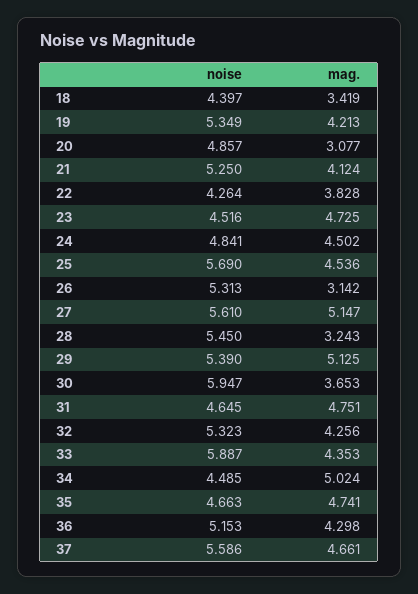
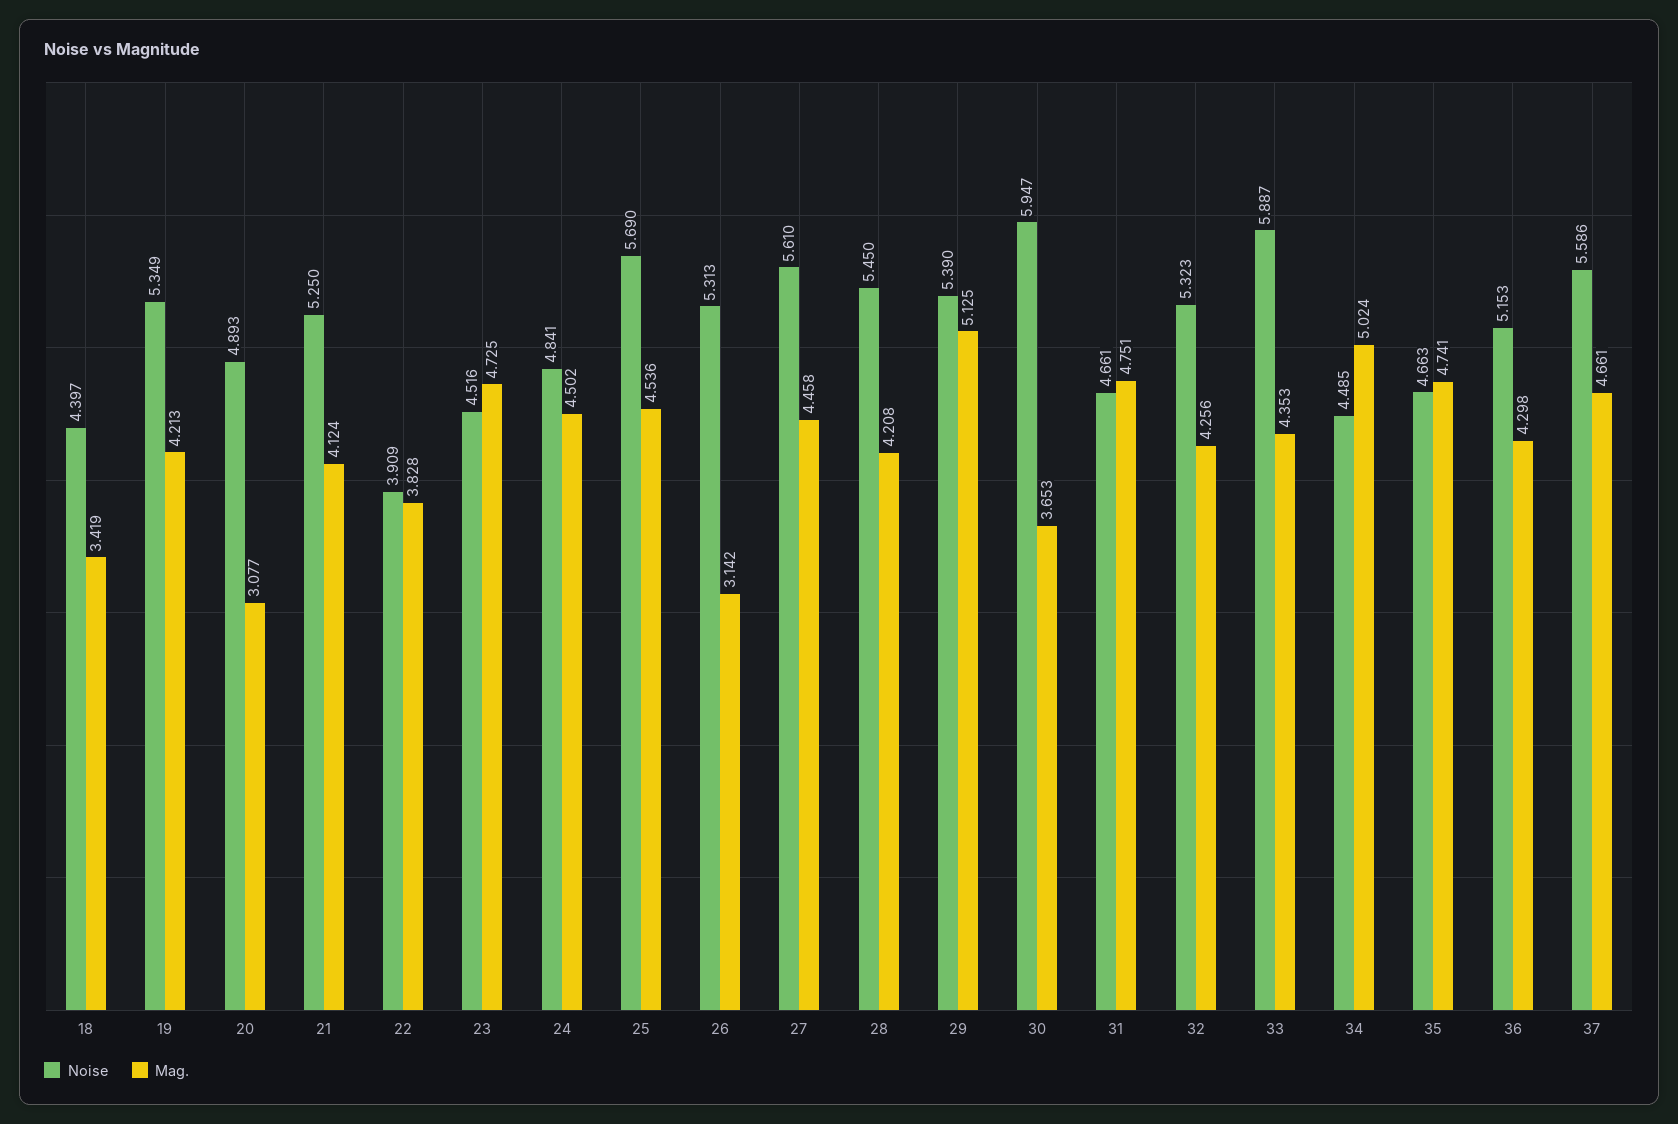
noise, 20: 4.857 -> 4.893
noise, 22: 4.264 -> 3.909
mag., 27: 5.147 -> 4.458
mag., 28: 3.243 -> 4.208
noise, 31: 4.645 -> 4.661

